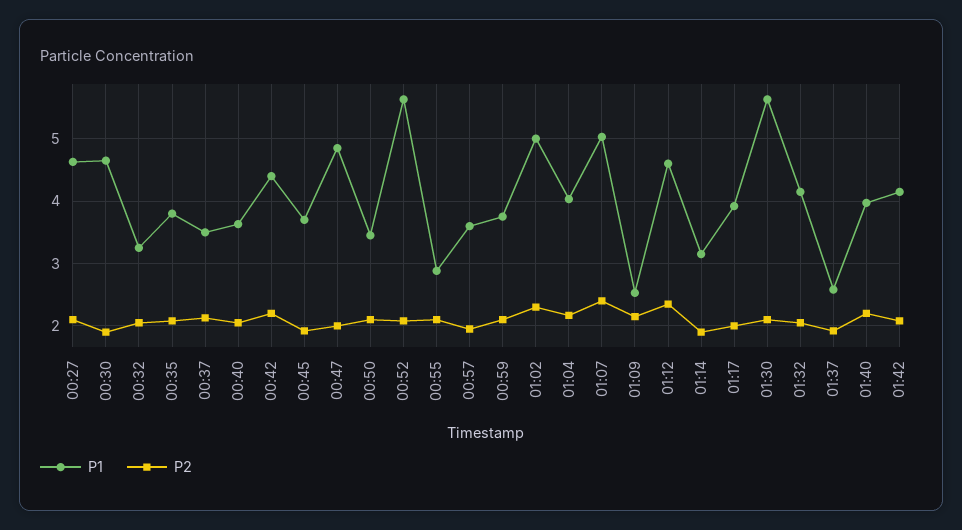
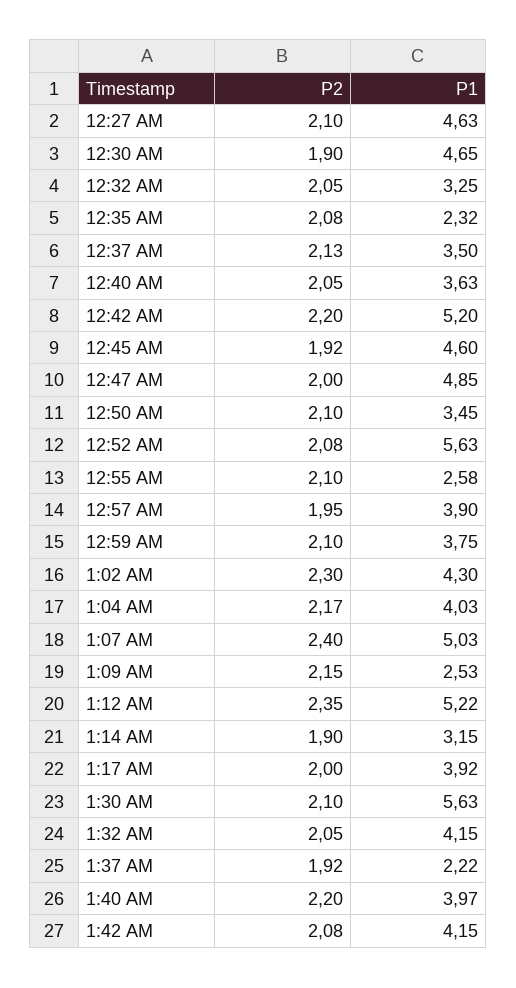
P1, 00:35: 3.8 -> 2.32
P1, 00:42: 4.4 -> 5.2
P1, 00:45: 3.7 -> 4.6
P1, 00:55: 2.9 -> 2.58
P1, 00:57: 3.6 -> 3.9
P1, 01:02: 5 -> 4.3
P1, 01:12: 4.6 -> 5.22
P1, 01:37: 2.6 -> 2.22

